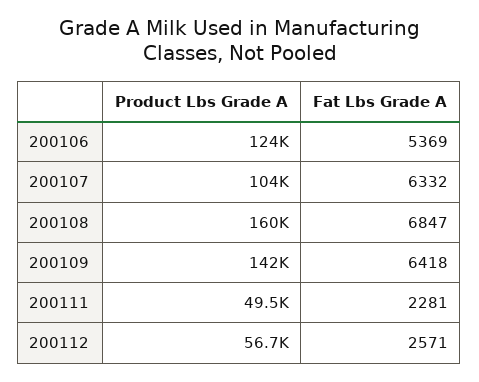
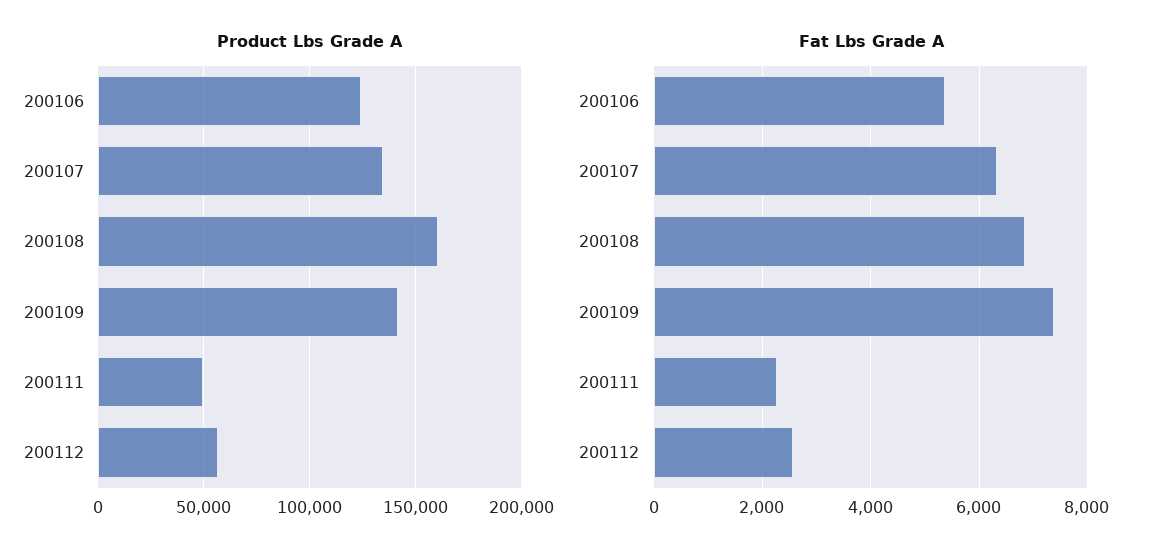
Product Lbs Grade A, 200107: 104000 -> 135000
Fat Lbs Grade A, 200109: 6418 -> 7400

